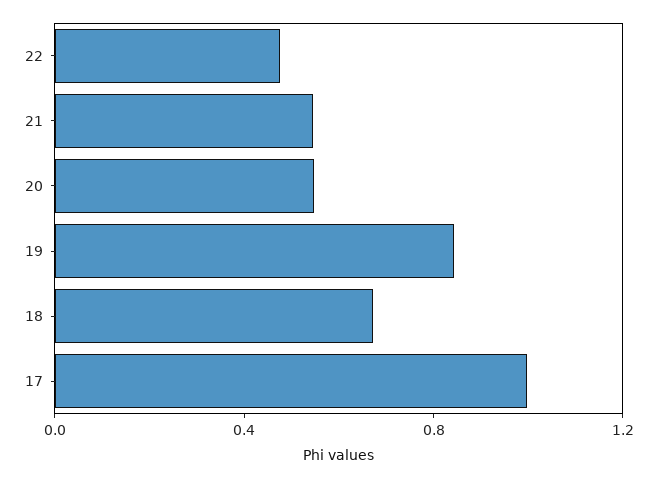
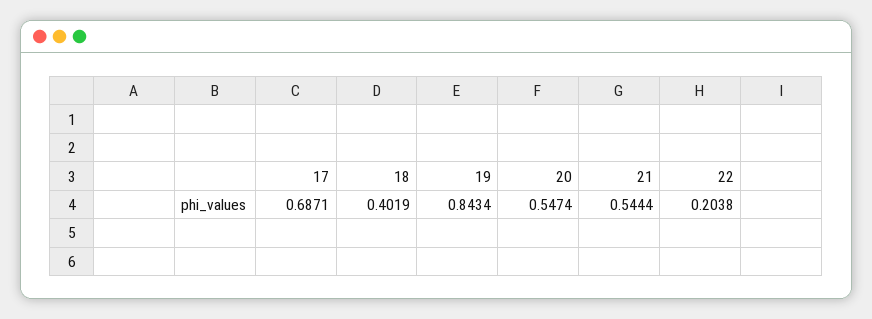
22: 0.5 -> 0.2038
18: 0.7 -> 0.4019
17: 1 -> 0.6871

